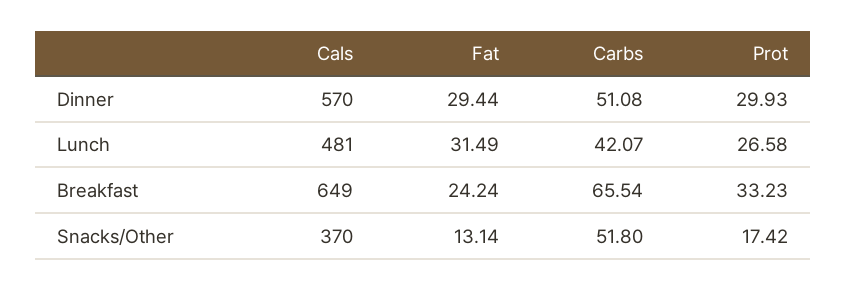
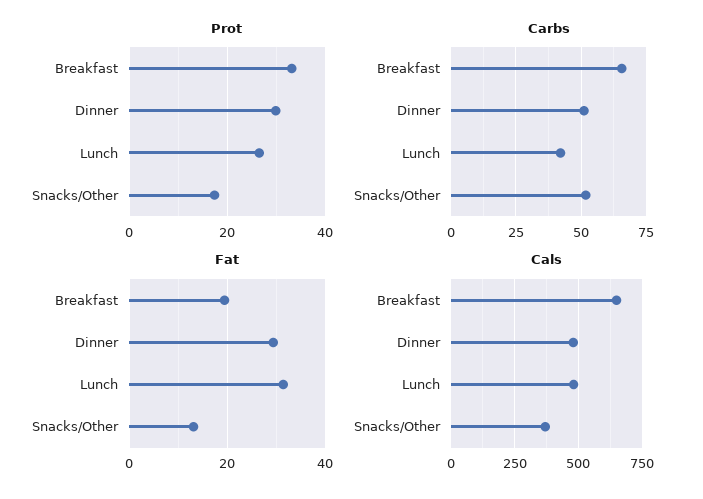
Cals, Dinner: 570 -> 475
Fat, Breakfast: 24.24 -> 20

